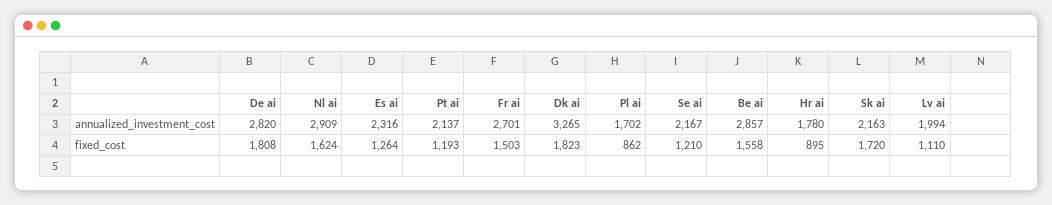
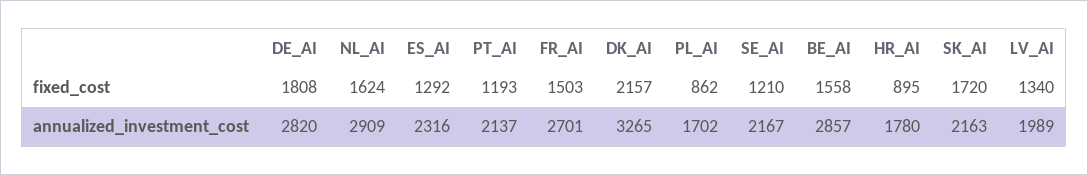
Lv ai, annualized_investment_cost: 1994 -> 1989
Es ai, fixed_cost: 1264 -> 1292
Dk ai, fixed_cost: 1823 -> 2157
Lv ai, fixed_cost: 1110 -> 1340

